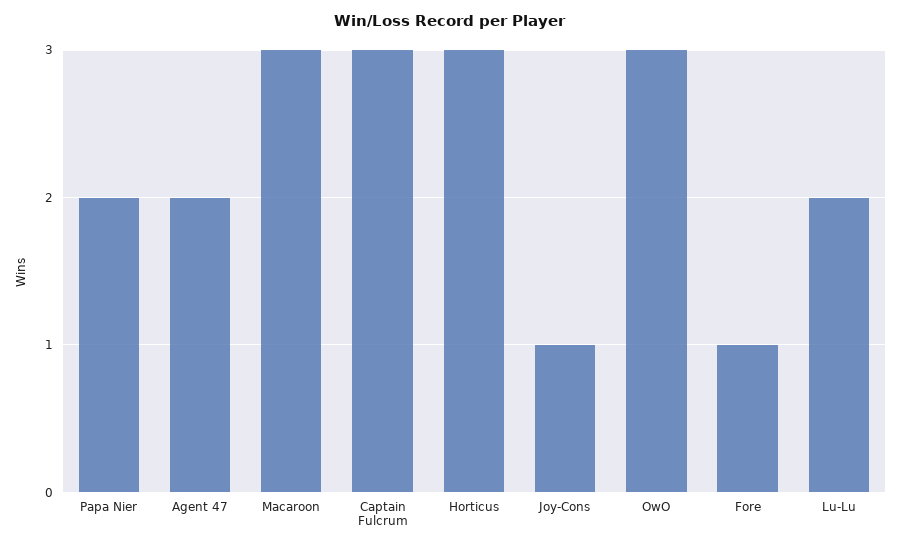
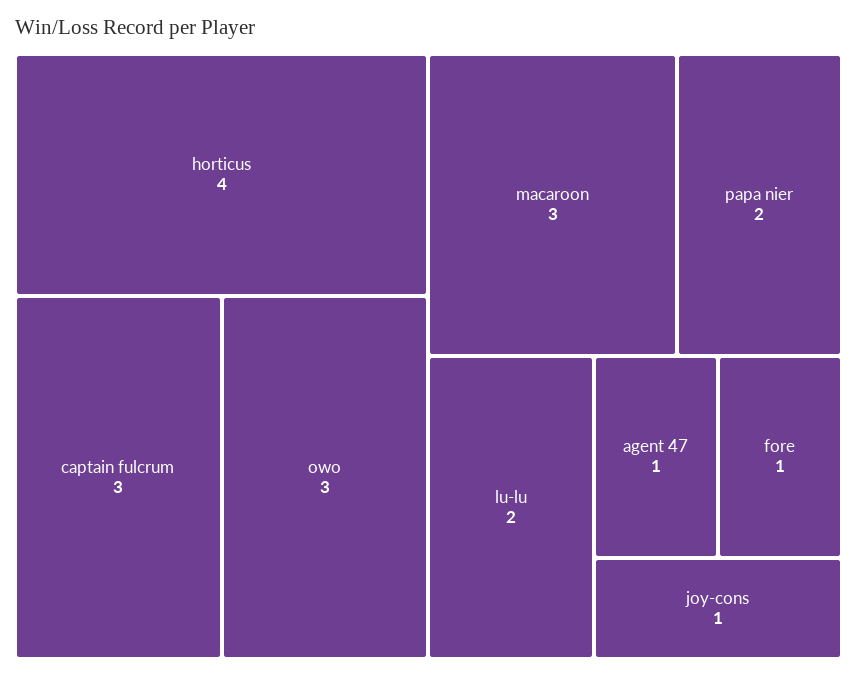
Agent 47: 2 -> 1
Horticus: 3 -> 4

